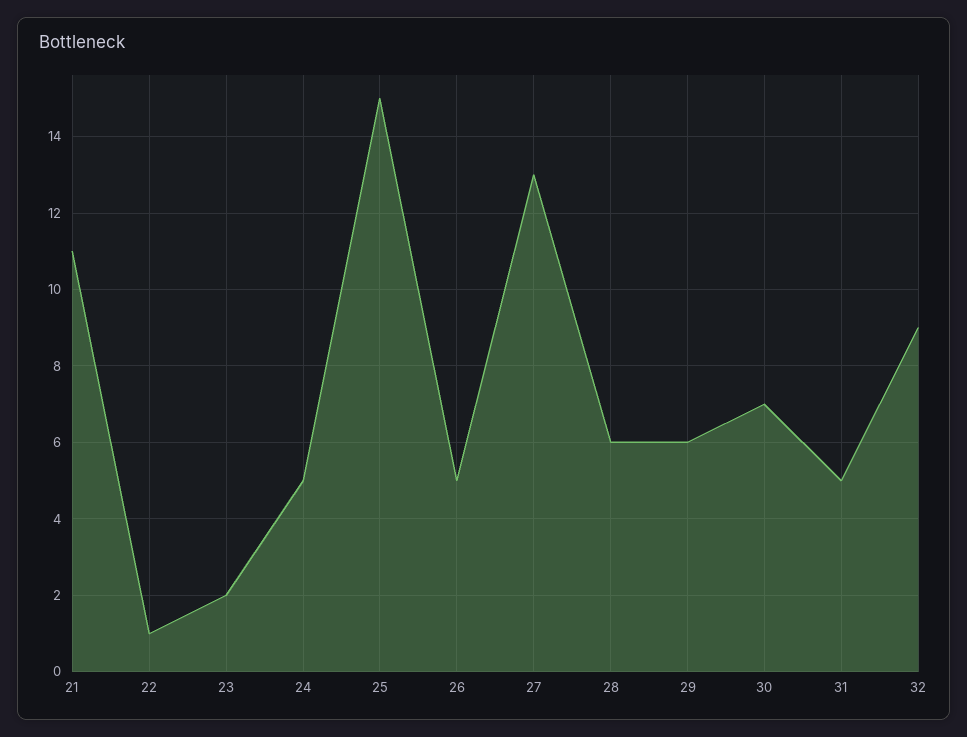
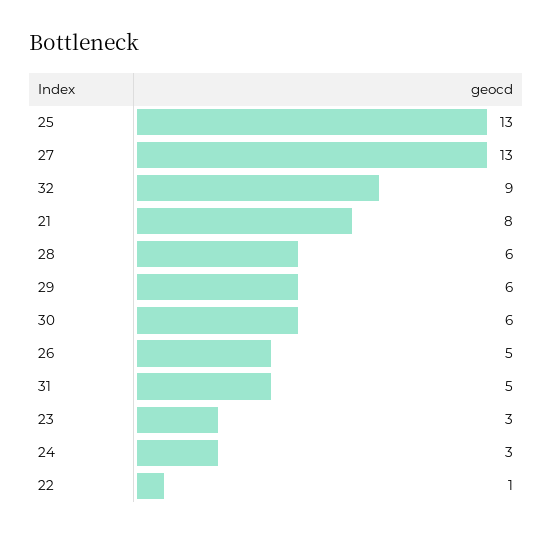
21: 11 -> 8
23: 2 -> 3
24: 5 -> 3
25: 15 -> 13
30: 7 -> 6

